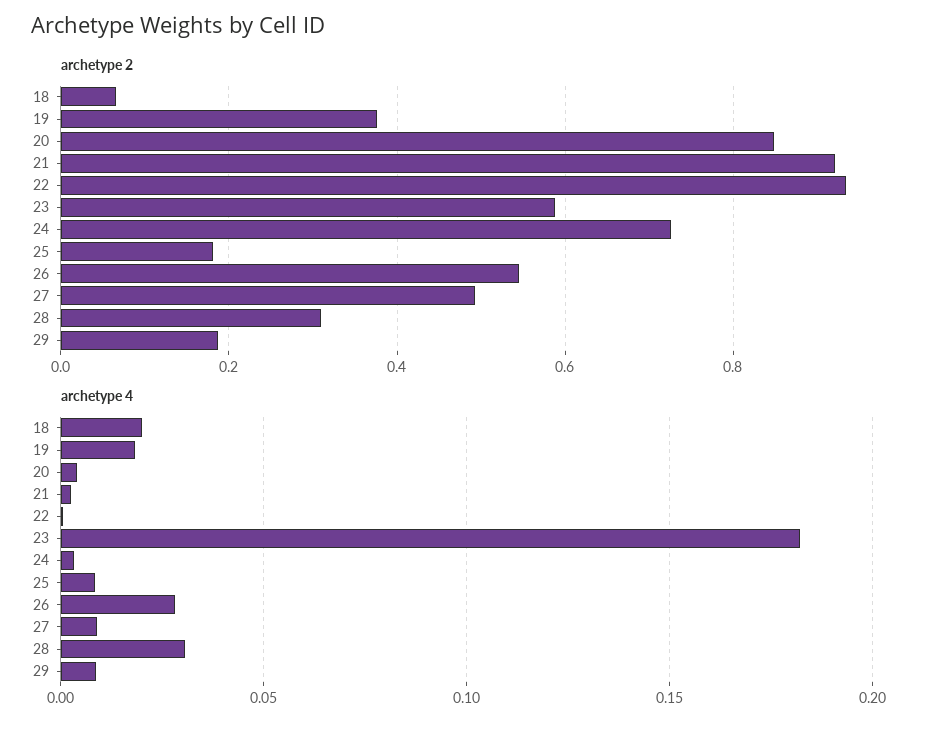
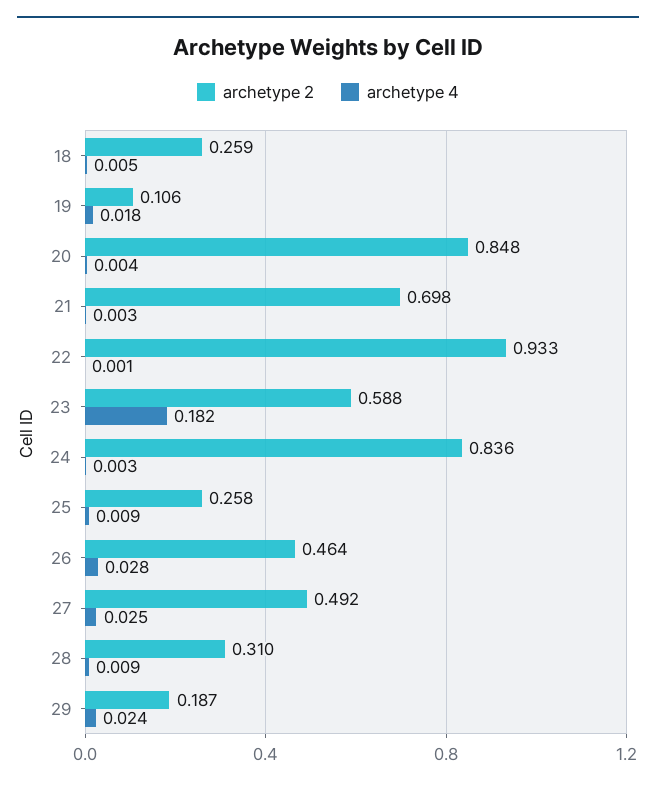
archetype 2, 18: 0.06 -> 0.259
archetype 2, 19: 0.38 -> 0.106
archetype 2, 21: 0.92 -> 0.698
archetype 2, 24: 0.72 -> 0.836
archetype 2, 25: 0.18 -> 0.258
archetype 2, 26: 0.54 -> 0.464
archetype 4, 18: 0.02 -> 0.005
archetype 4, 27: 0.01 -> 0.025
archetype 4, 28: 0.03 -> 0.009
archetype 4, 29: 0.01 -> 0.024

